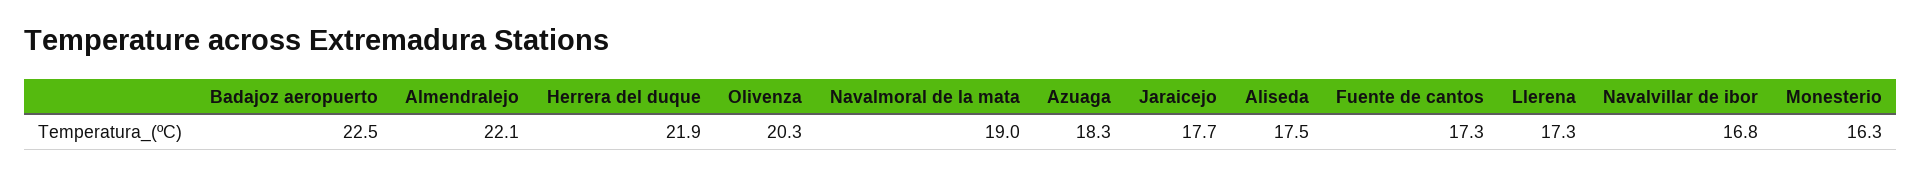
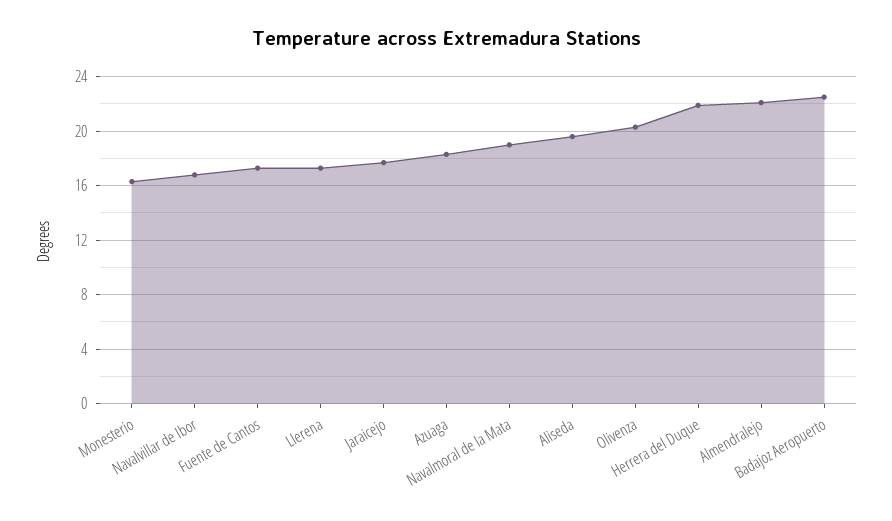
Aliseda: 17.5 -> 19.5

